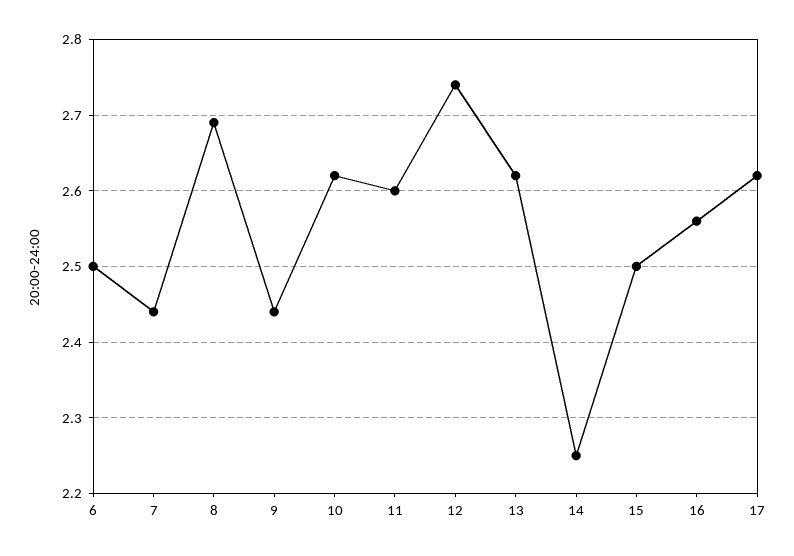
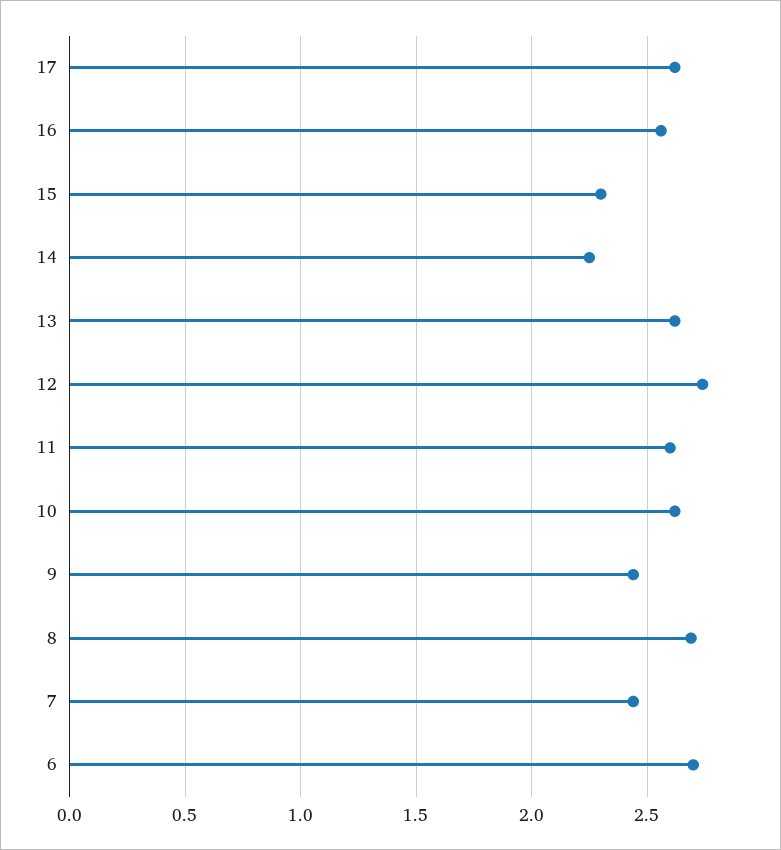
6: 2.5 -> 2.7
15: 2.5 -> 2.3

